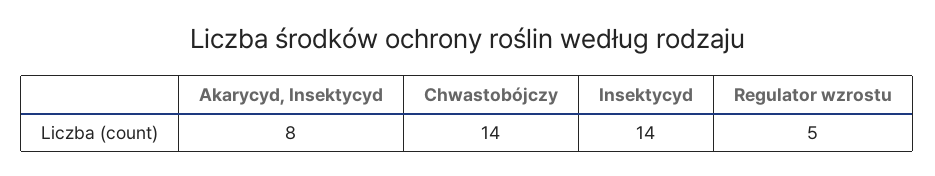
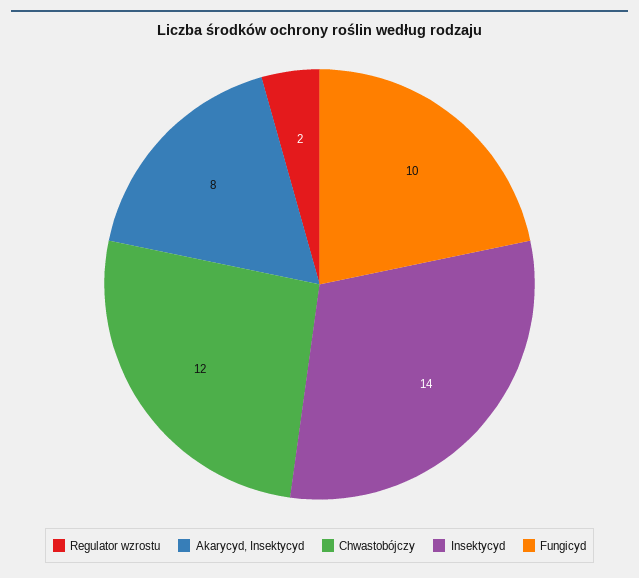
Chwastobójczy: 14 -> 12
Regulator wzrostu: 5 -> 2
Fungicyd: none -> 10

